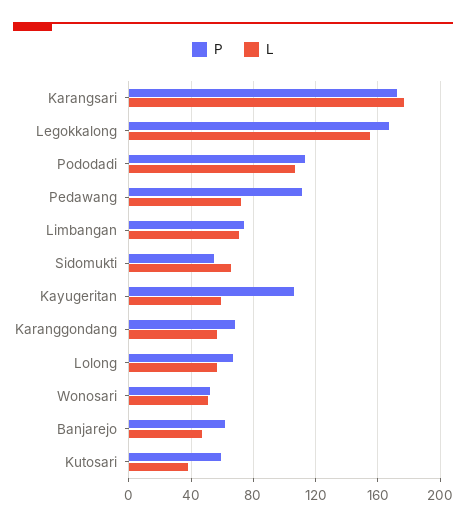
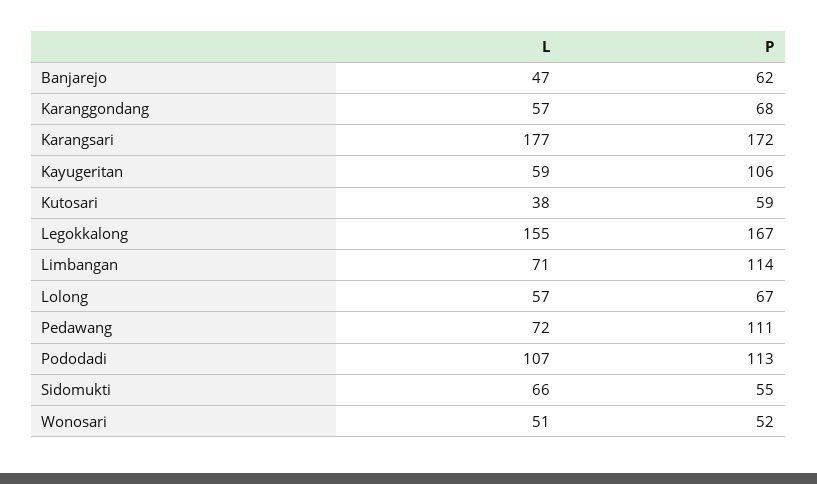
P, Limbangan: 75 -> 114

